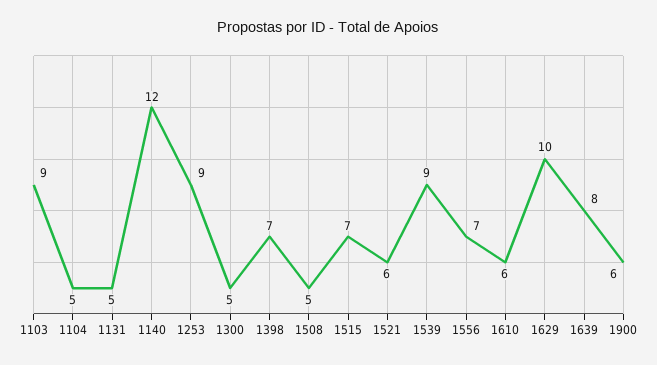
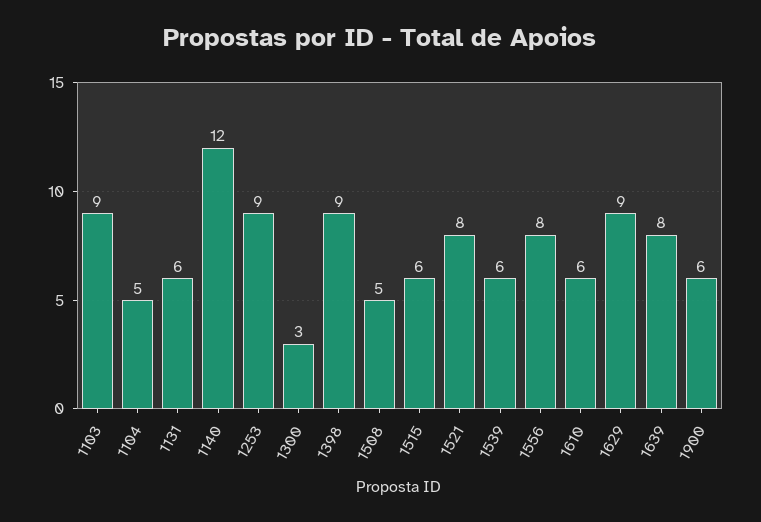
1131: 5 -> 6
1300: 5 -> 3
1398: 7 -> 9
1515: 7 -> 6
1521: 6 -> 8
1539: 9 -> 6
1556: 7 -> 8
1629: 10 -> 9

